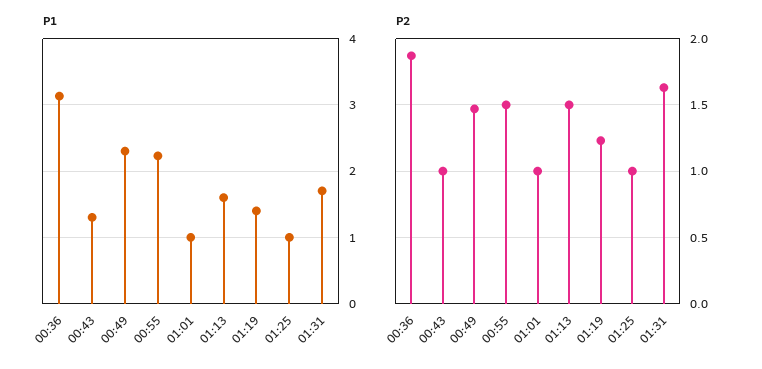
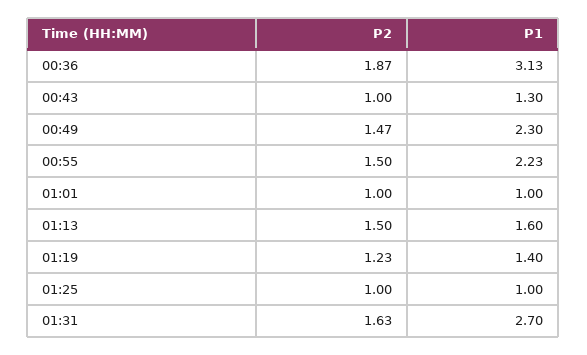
P1, 01:31: 1.7 -> 2.7

